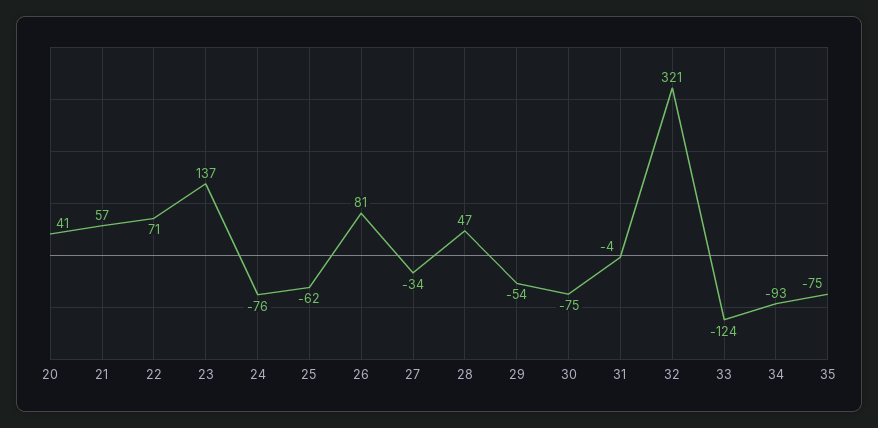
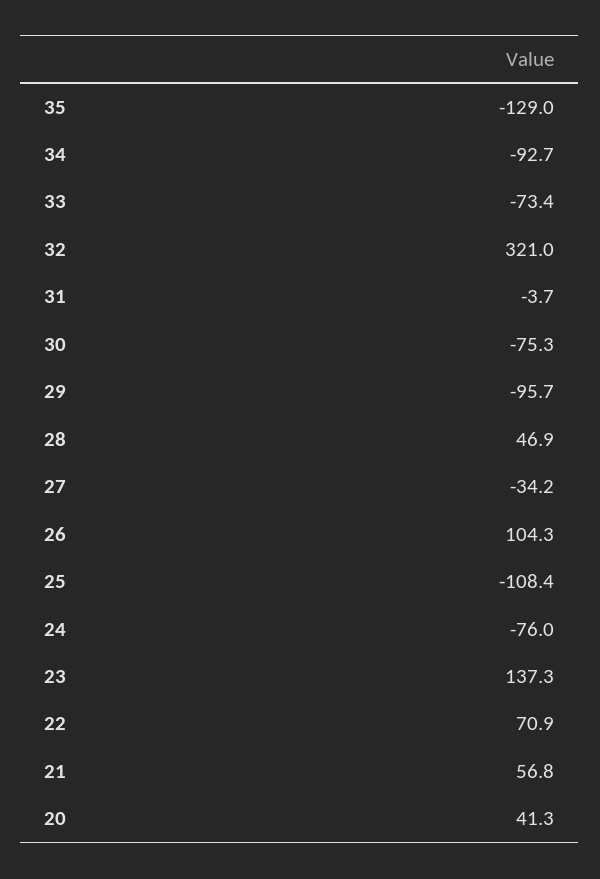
25: -62 -> -108.4
26: 81 -> 104.3
29: -54 -> -95.7
33: -124 -> -73.4
35: -75 -> -129

